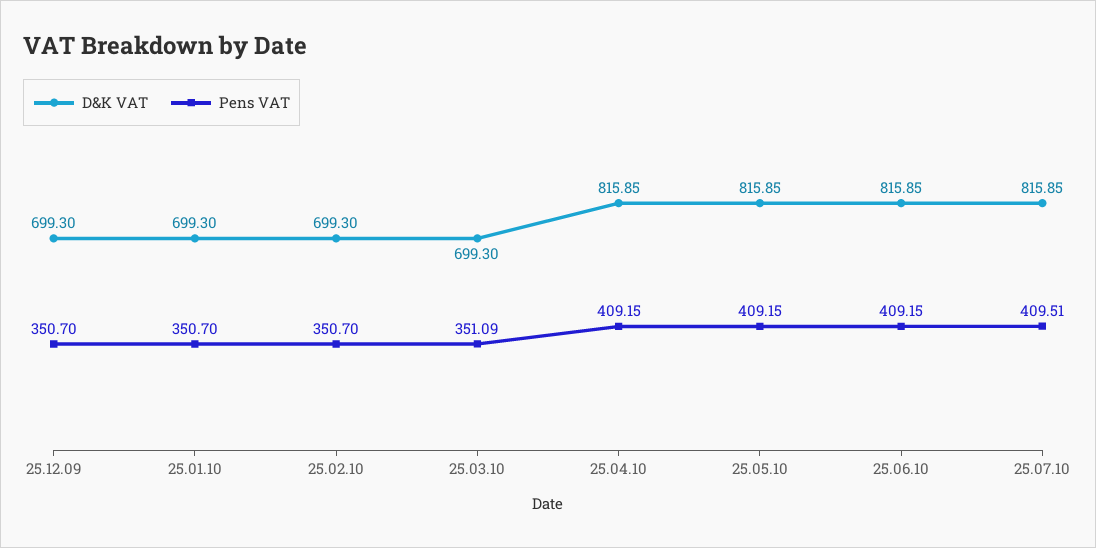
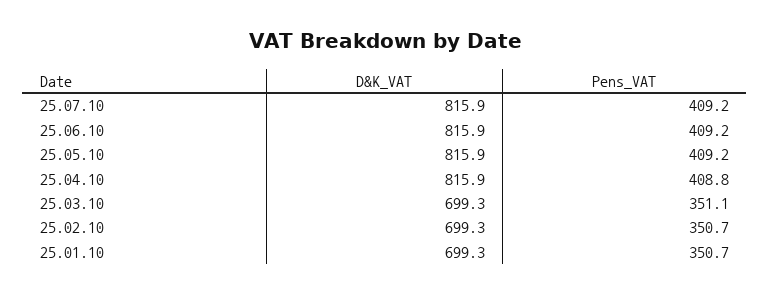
D&K VAT, 25.12.09: 699.3 -> none
Pens VAT, 25.12.09: 350.7 -> none
Pens VAT, 25.04.10: 409.15 -> 408.8
Pens VAT, 25.07.10: 409.51 -> 409.2

